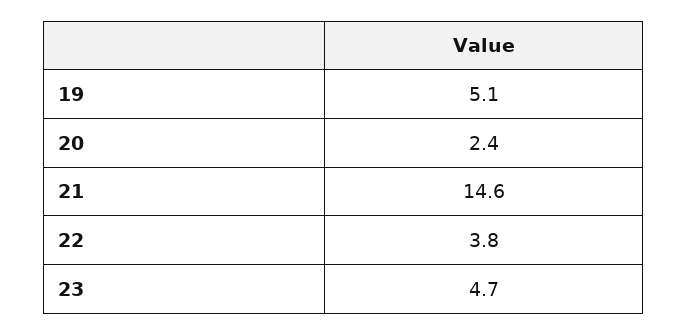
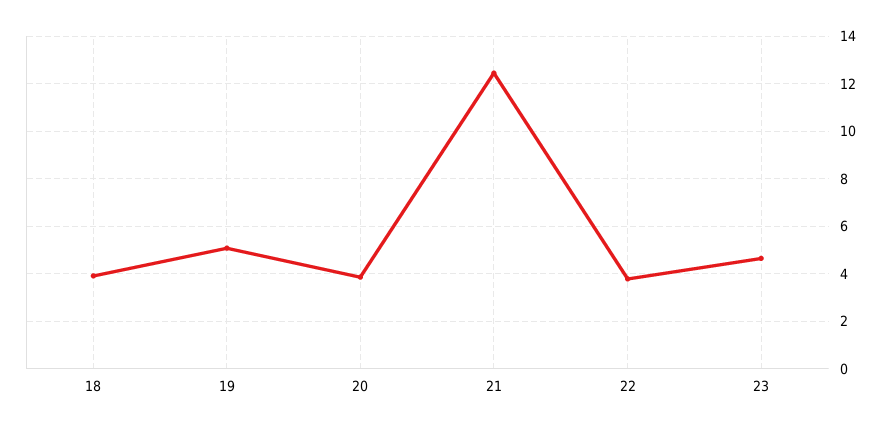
20: 2.4 -> 4
21: 14.6 -> 12.5
18: none -> 4

